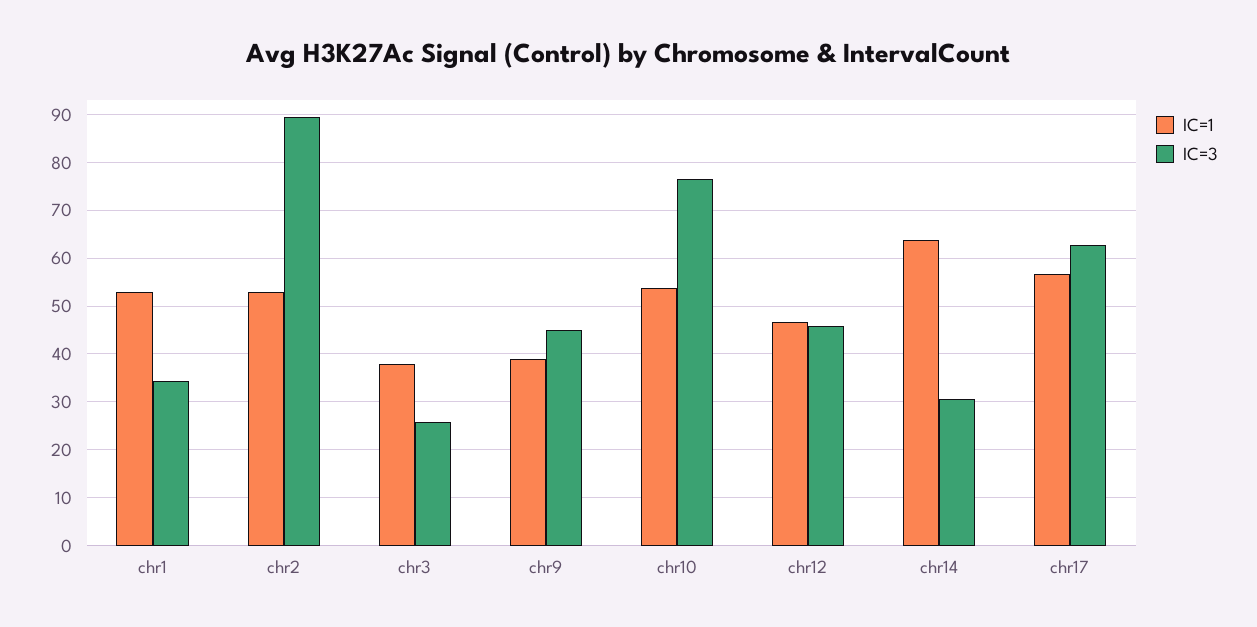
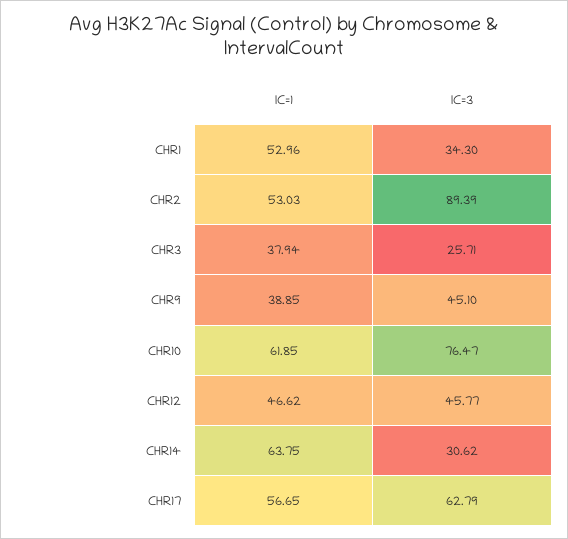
IC=1, chr10: 54 -> 61.85

